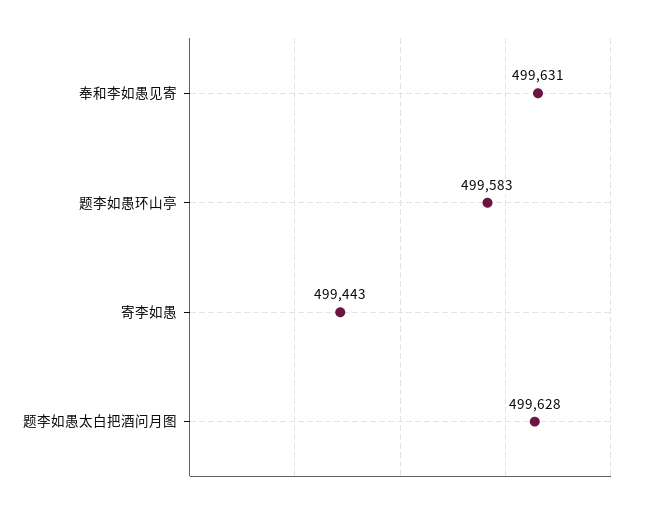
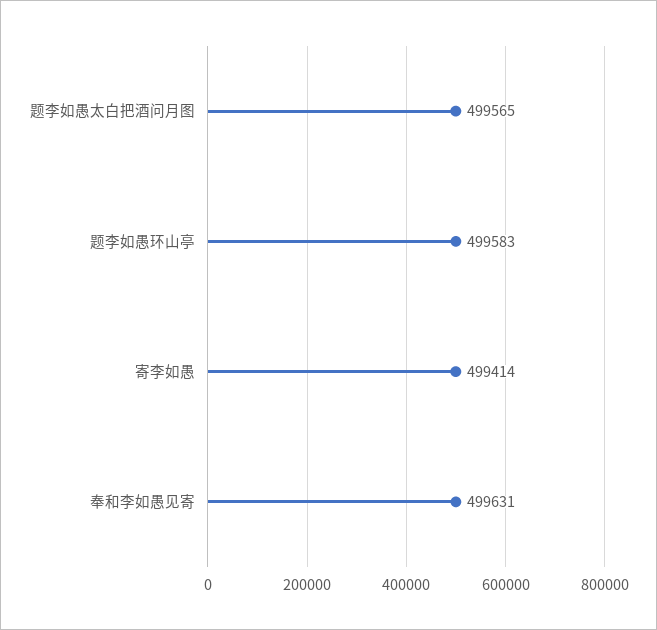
寄李如愚: 499443 -> 499414
题李如愚太白把酒问月图: 499628 -> 499565

